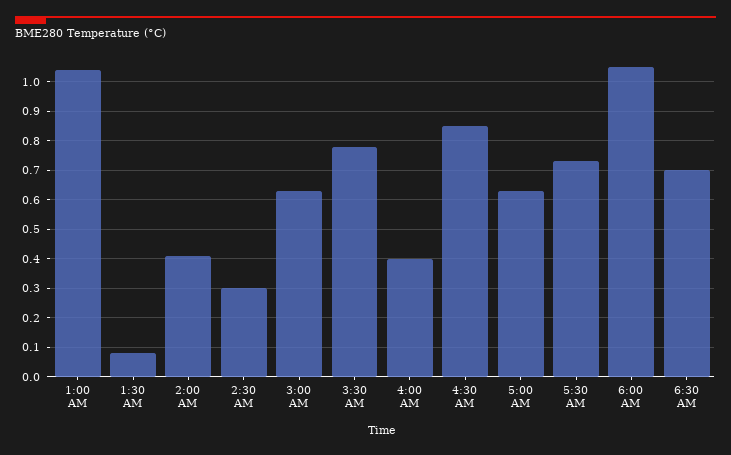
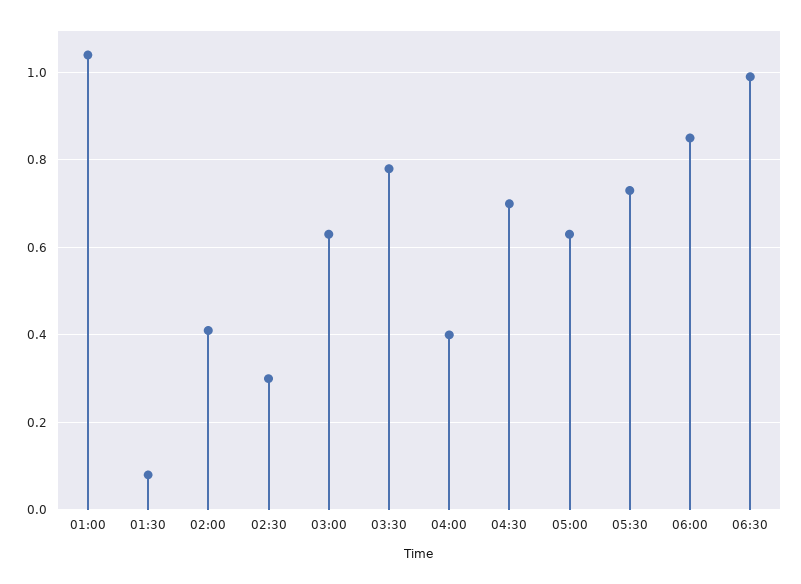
4:30 AM: 0.85 -> 0.7
6:00 AM: 1.05 -> 0.85
6:30 AM: 0.7 -> 1

